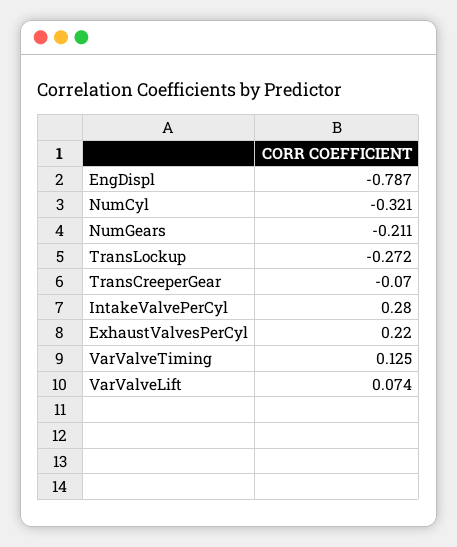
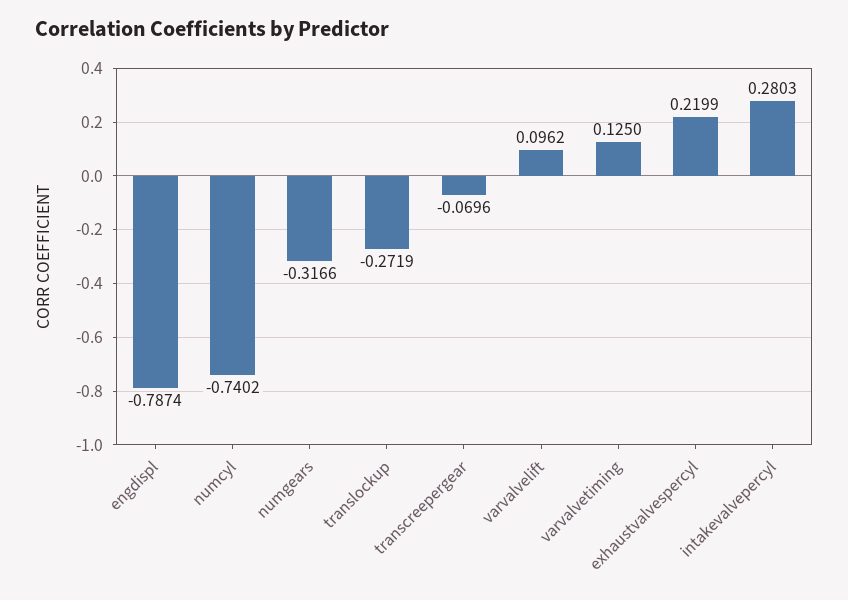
NumCyl: -0.321 -> -0.7402
NumGears: -0.211 -> -0.3166
VarValveLift: 0.074 -> 0.0962

